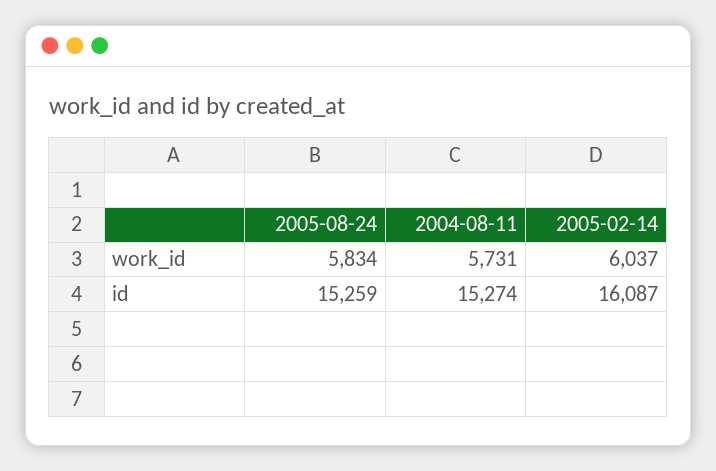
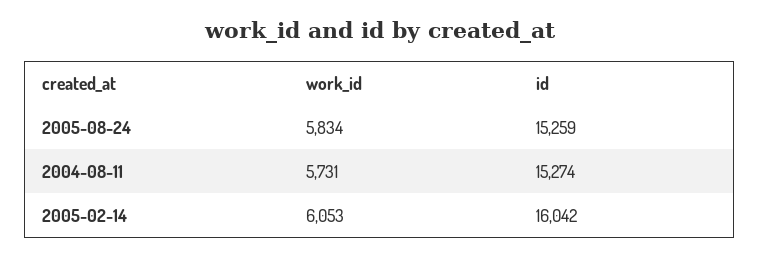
2005-02-14, work_id: 6037 -> 6053
2005-02-14, id: 16087 -> 16042

